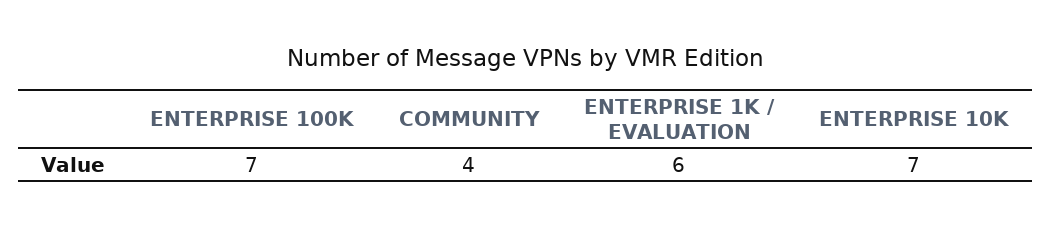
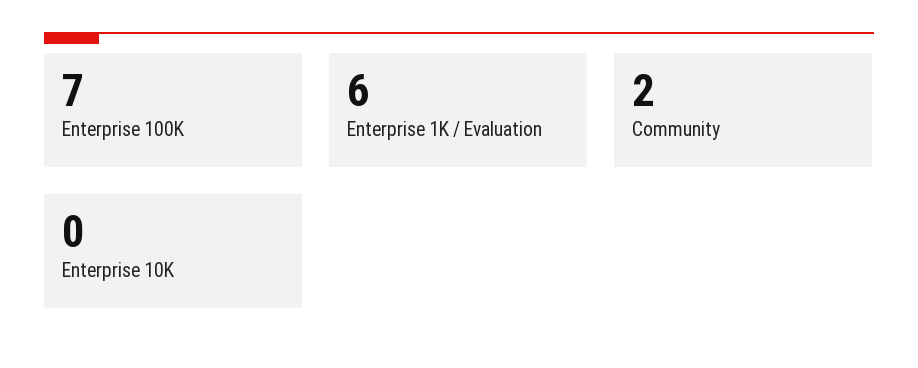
COMMUNITY: 4 -> 2
ENTERPRISE 10K: 7 -> 0

